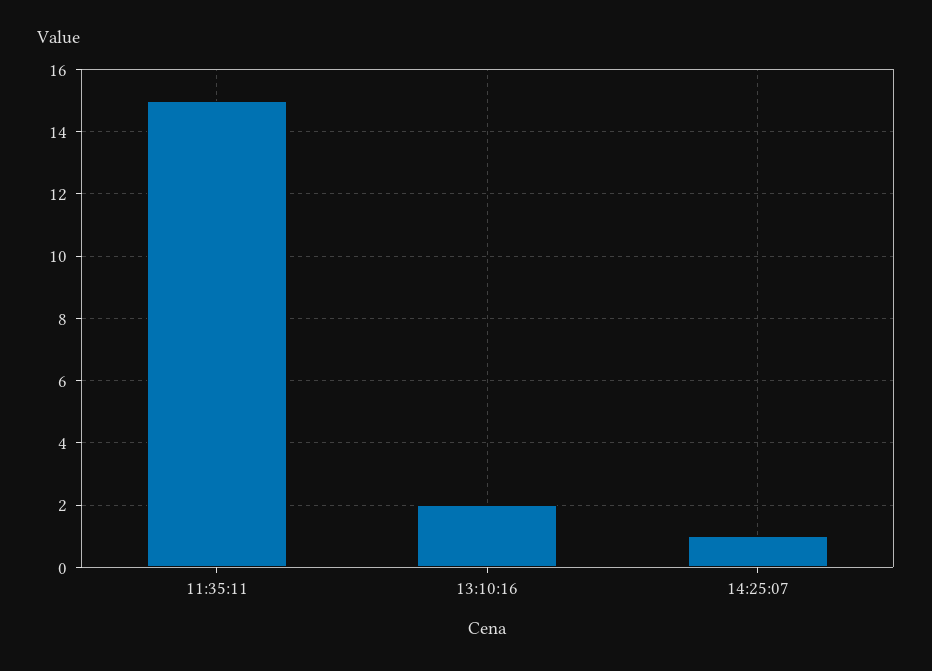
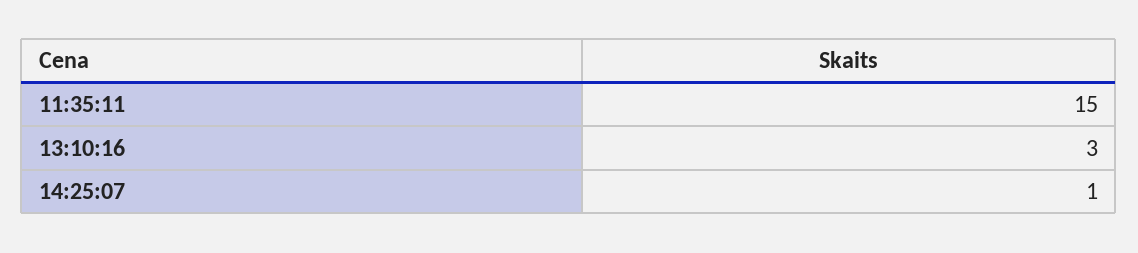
13:10:16: 2 -> 3

